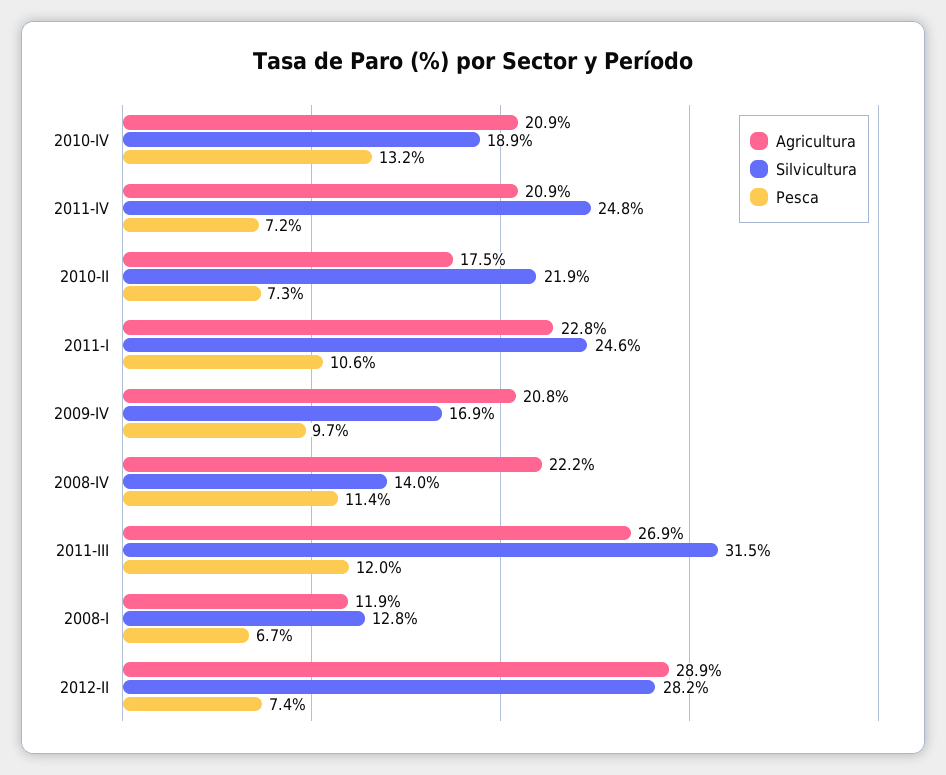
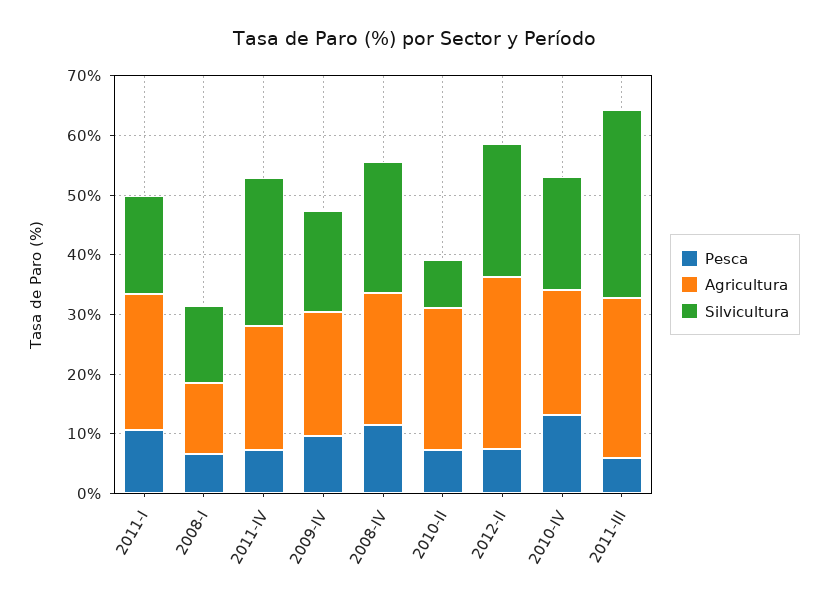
Agricultura, 2010-II: 17.5 -> 24
Silvicultura, 2010-II: 21.9 -> 8
Silvicultura, 2011-I: 24.6 -> 16
Silvicultura, 2008-IV: 14 -> 22
Pesca, 2011-III: 12 -> 6
Silvicultura, 2012-II: 28.2 -> 22

